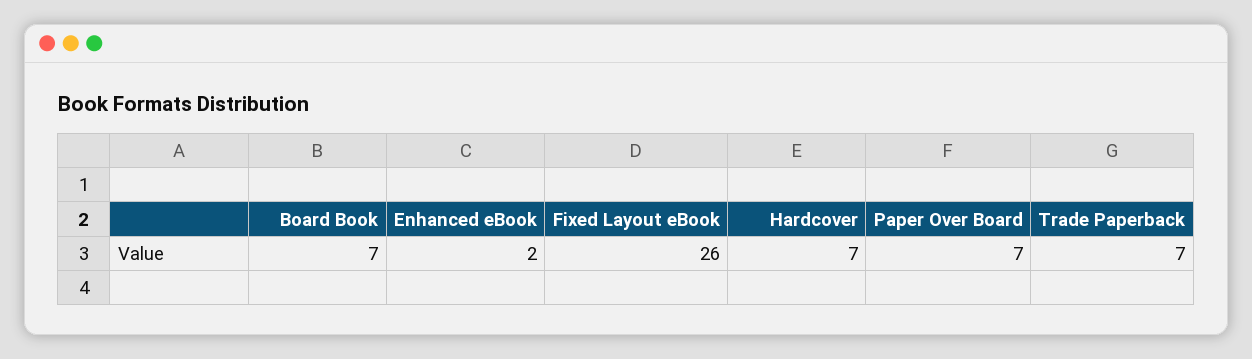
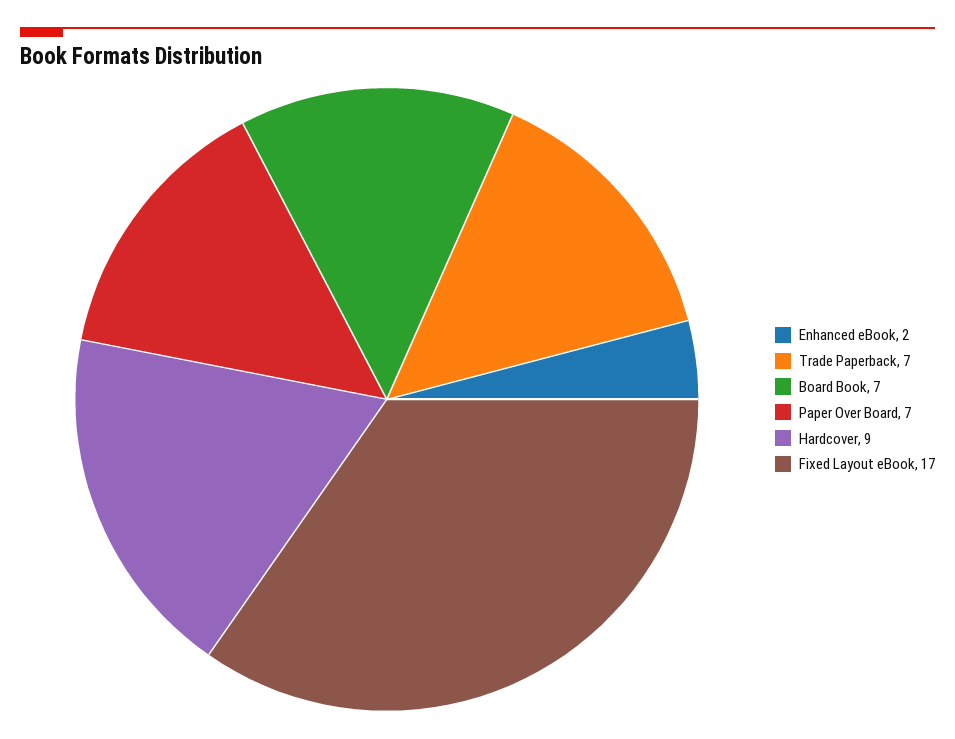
Fixed Layout eBook: 26 -> 17
Hardcover: 7 -> 9

